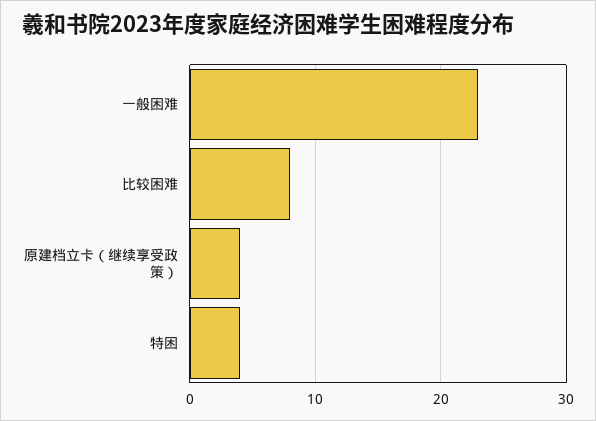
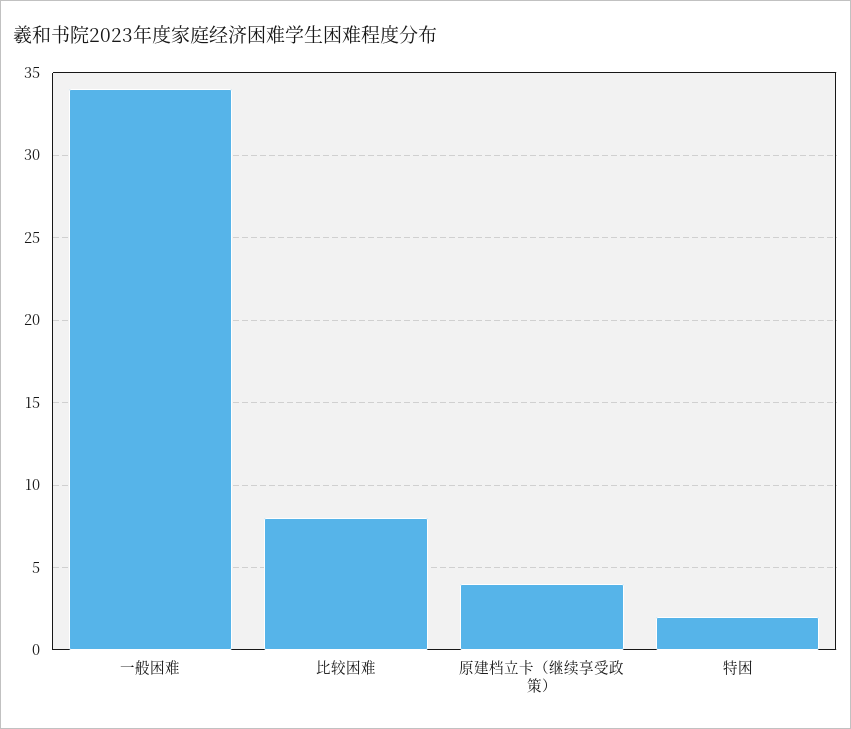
一般困难: 23 -> 34
特困: 4 -> 2

